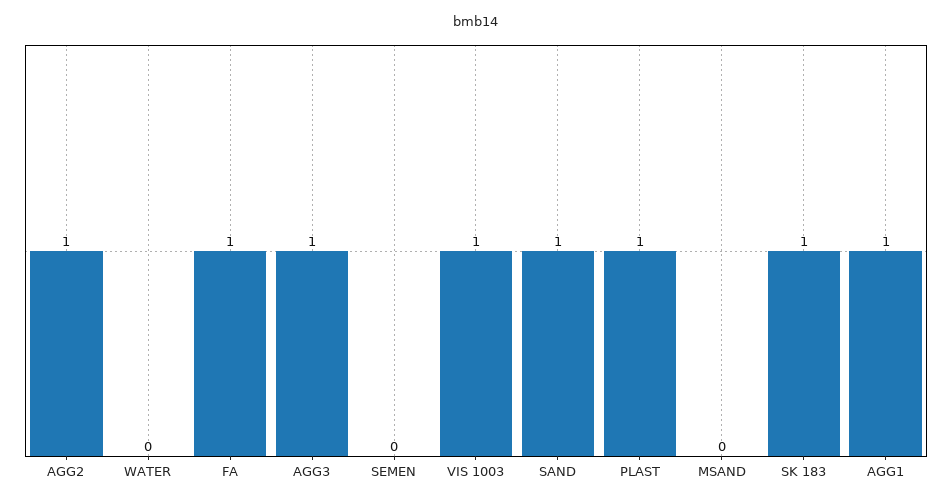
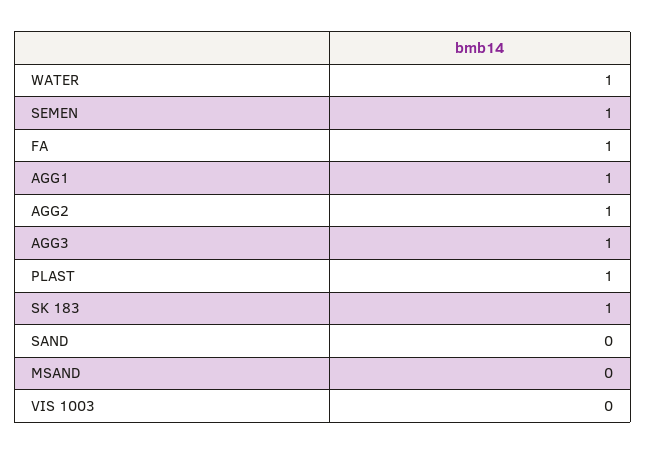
WATER: 0 -> 1
SEMEN: 0 -> 1
VIS 1003: 1 -> 0
SAND: 1 -> 0

